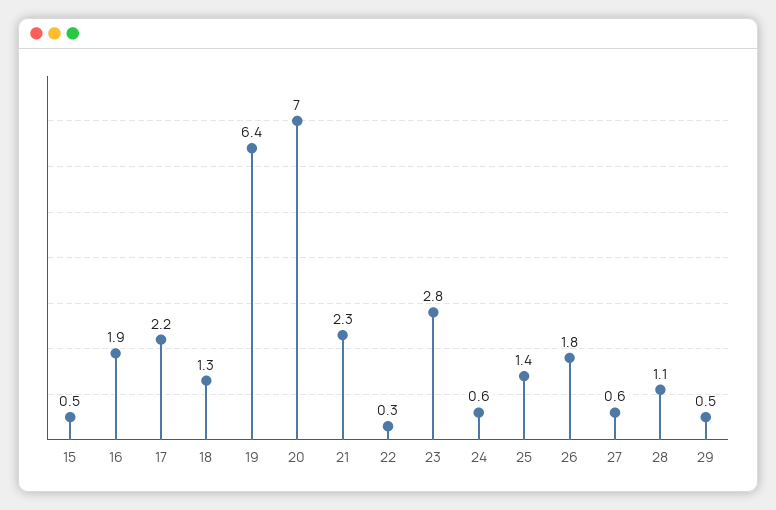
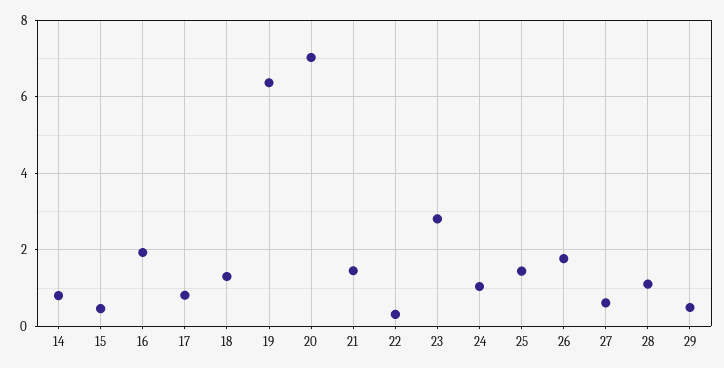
17: 2.2 -> 0.8
21: 2.3 -> 1.4
24: 0.6 -> 1
14: none -> 0.8

